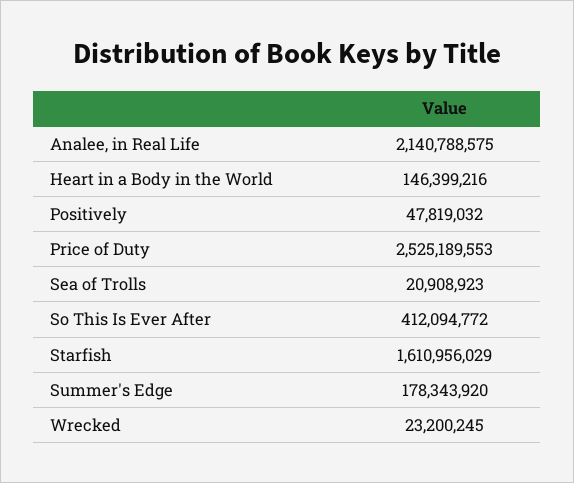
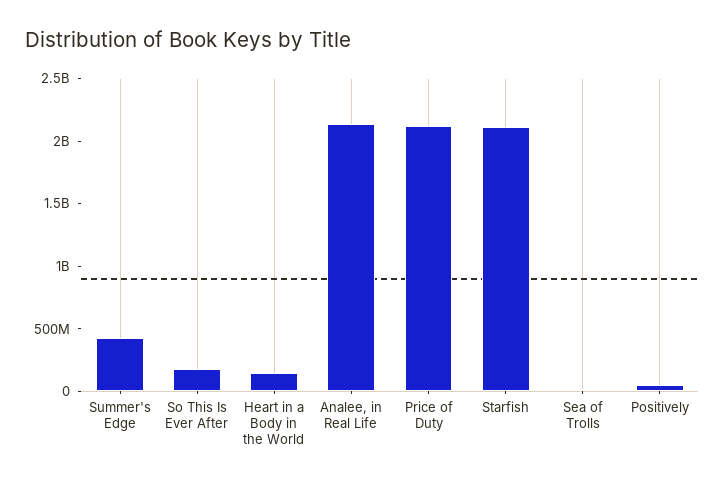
Price of Duty: 2525189553 -> 2100000000
So This Is Ever After: 412094772 -> 200000000
Starfish: 1610956029 -> 2100000000
Summer's Edge: 178343920 -> 400000000
Wrecked: 23200245 -> none

